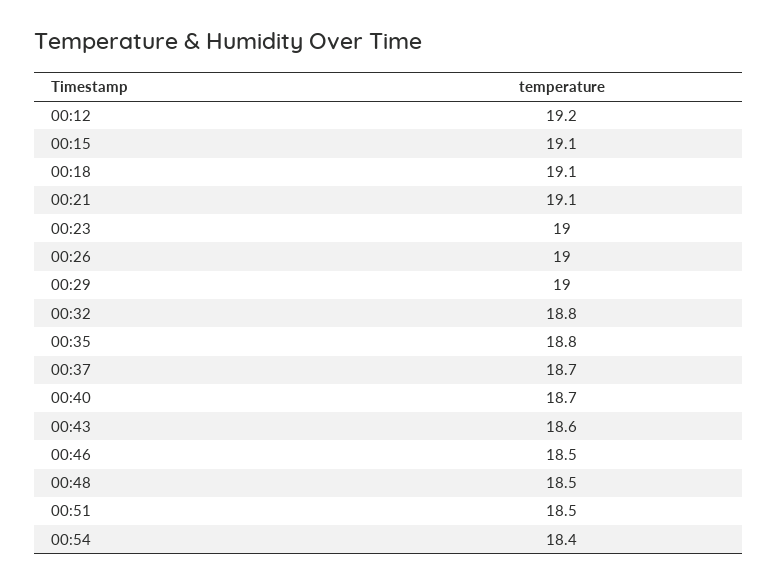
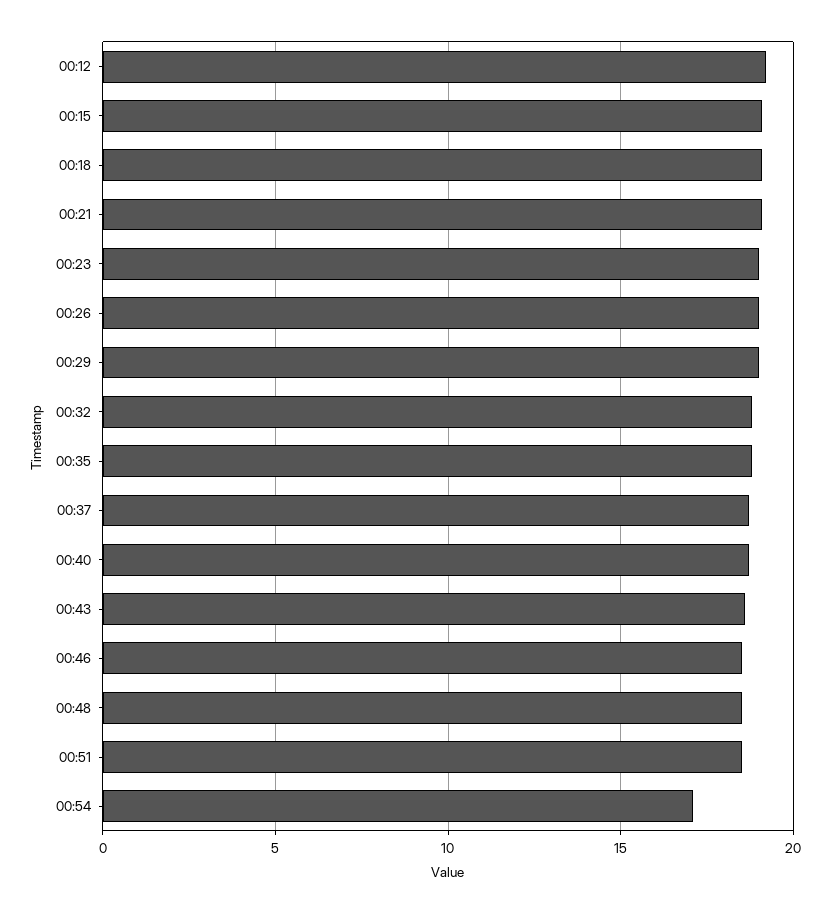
00:54: 18.4 -> 17

